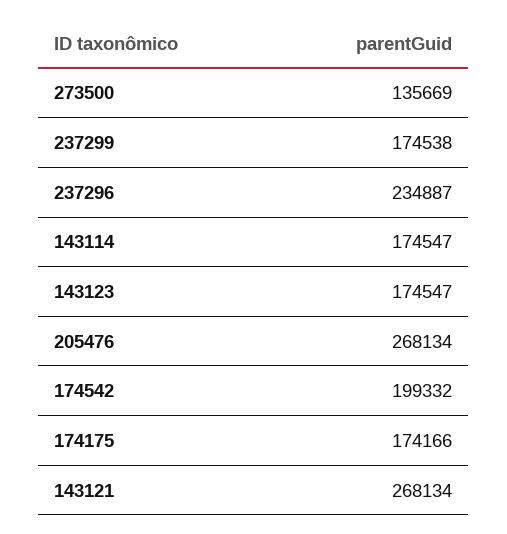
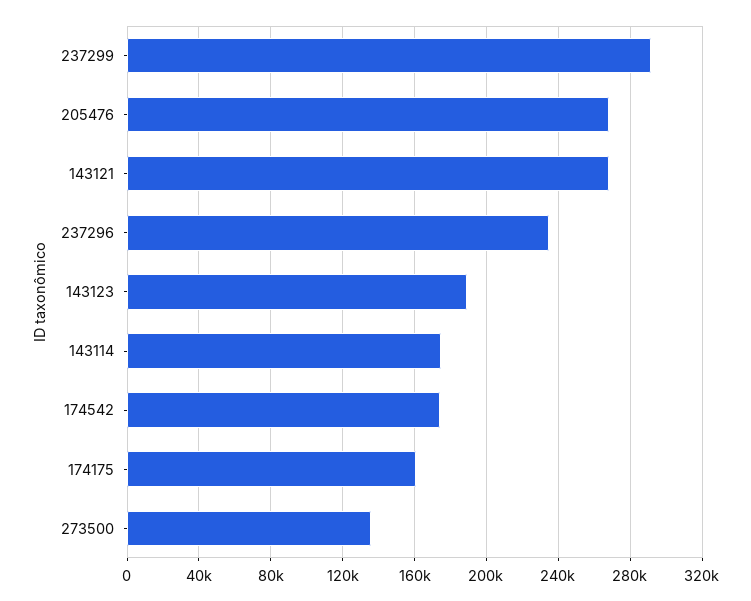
237299: 174538 -> 290000
143123: 174547 -> 190000
174542: 199332 -> 175000
174175: 174166 -> 160000

